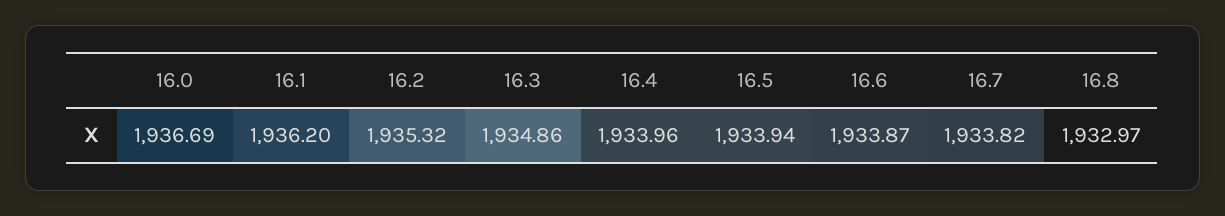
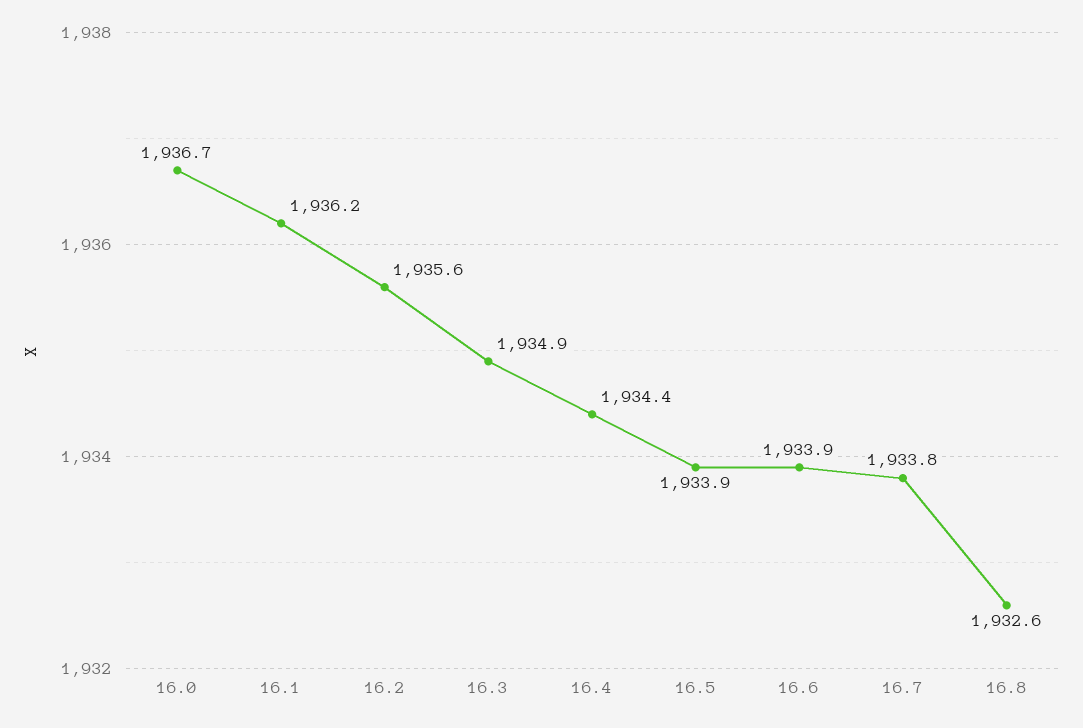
16.2: 1935.32 -> 1935.6
16.4: 1933.96 -> 1934.4
16.8: 1932.97 -> 1932.6

